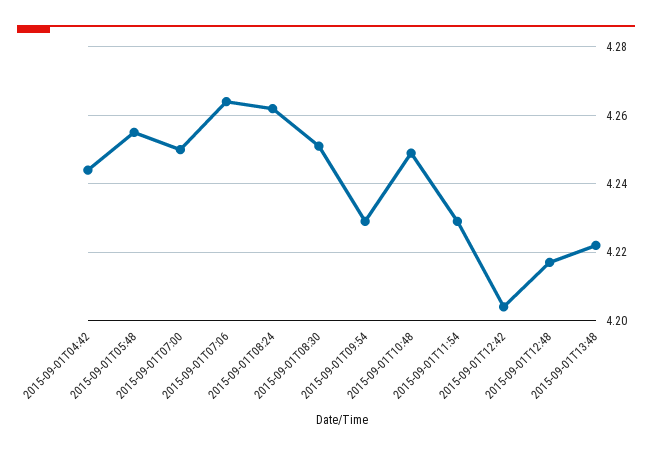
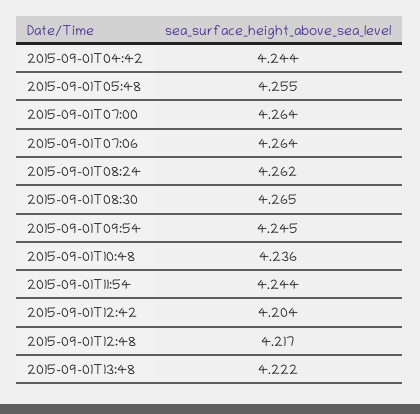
2015-09-01T07:00: 4.25 -> 4.264
2015-09-01T08:30: 4.25 -> 4.265
2015-09-01T09:54: 4.23 -> 4.245
2015-09-01T10:48: 4.25 -> 4.236
2015-09-01T11:54: 4.23 -> 4.244

